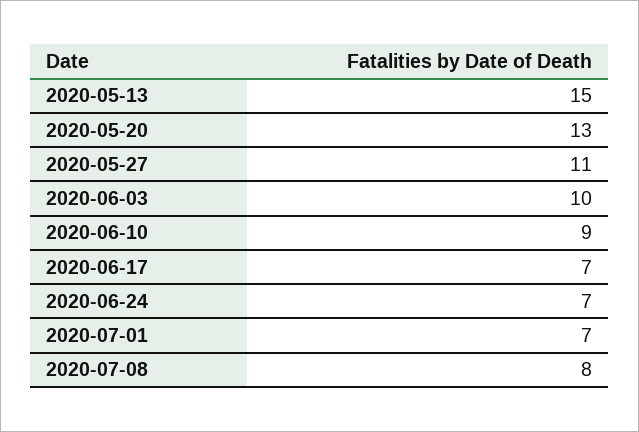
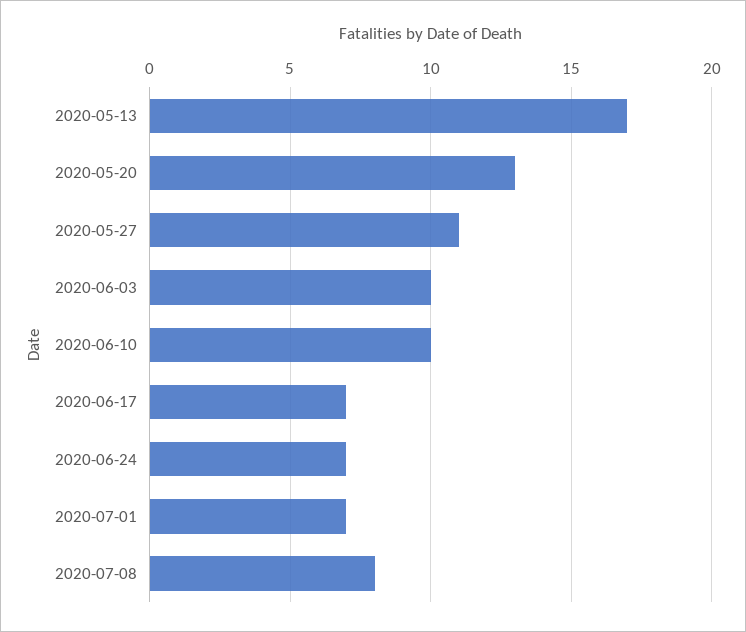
2020-05-13: 15 -> 17
2020-06-10: 9 -> 10

